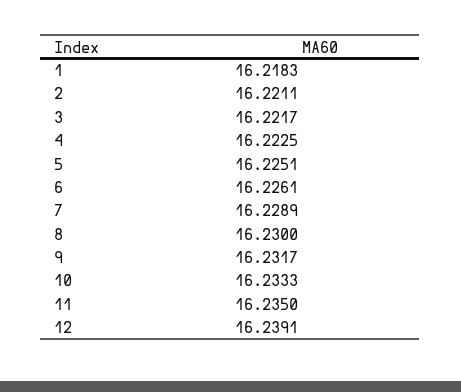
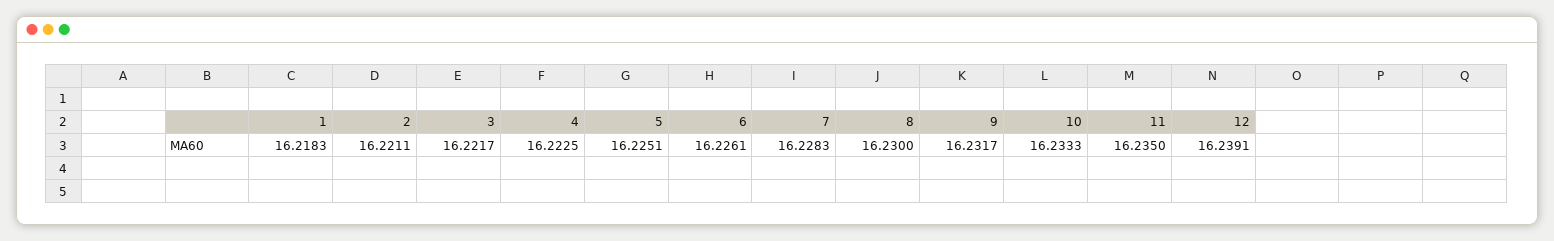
7: 16.2289 -> 16.2283

